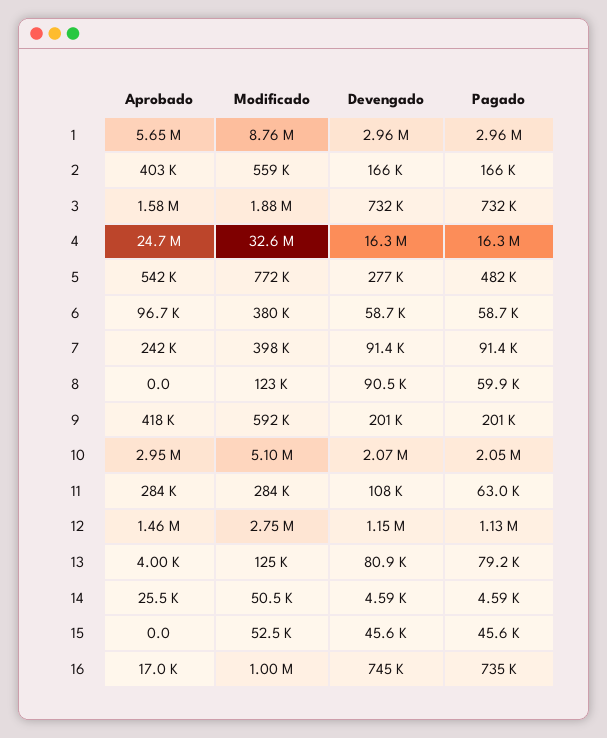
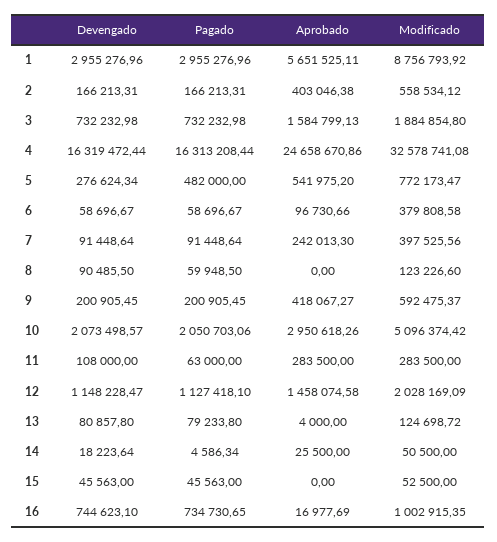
Modificado, 12: 2750000 -> 2028169.09
Devengado, 14: 4590 -> 18223.64

